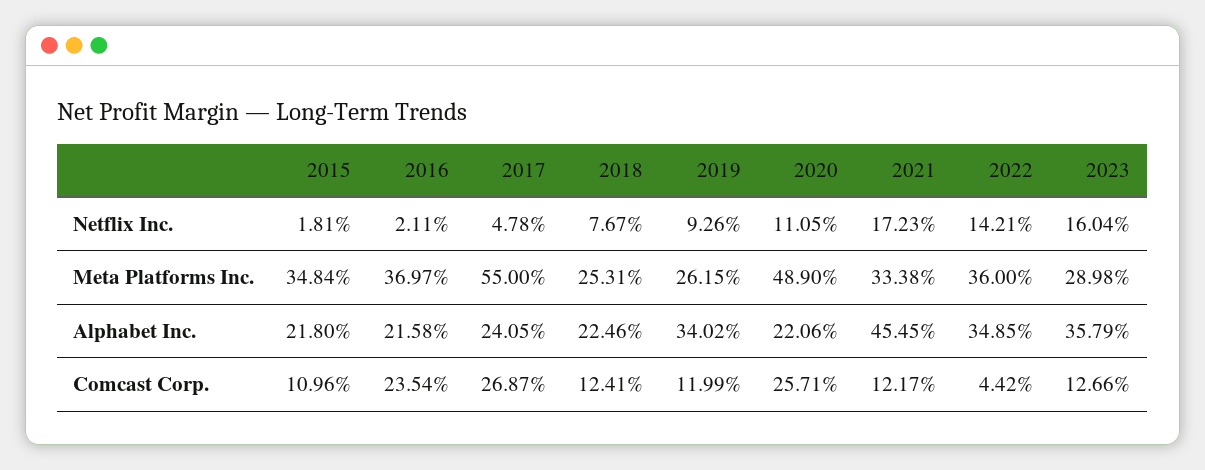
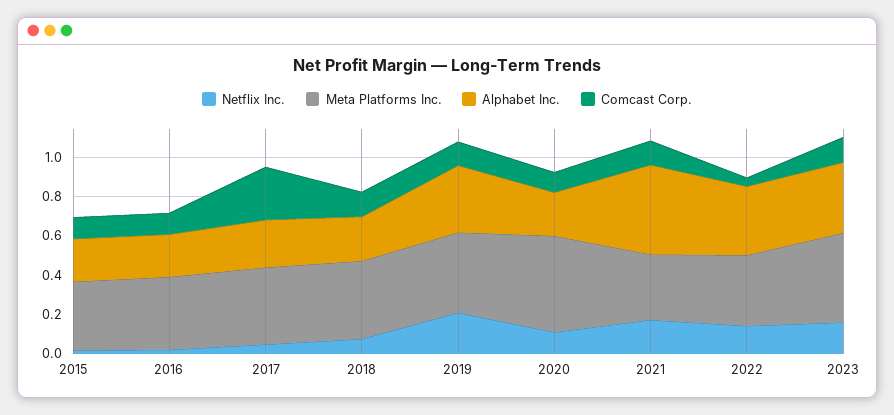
Netflix Inc., 2019: 0.0926 -> 0.2
Meta Platforms Inc., 2017: 0.55 -> 0.4
Meta Platforms Inc., 2018: 0.2531 -> 0.4
Meta Platforms Inc., 2019: 0.2615 -> 0.4
Meta Platforms Inc., 2023: 0.2898 -> 0.45
Comcast Corp., 2016: 0.2354 -> 0.1
Comcast Corp., 2020: 0.2571 -> 0.1

